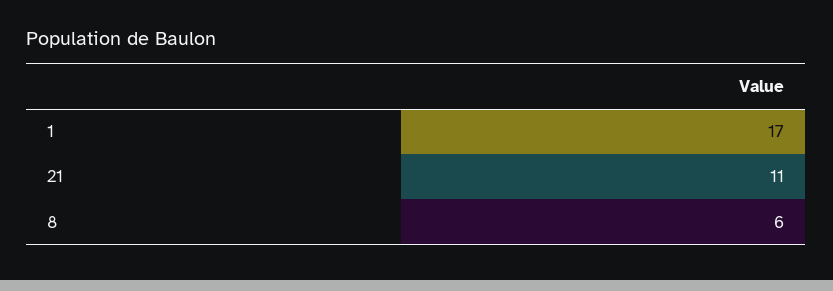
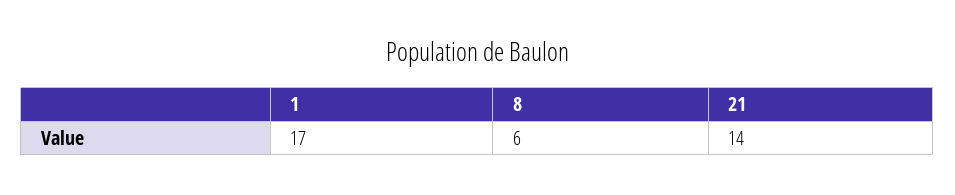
21: 11 -> 14

